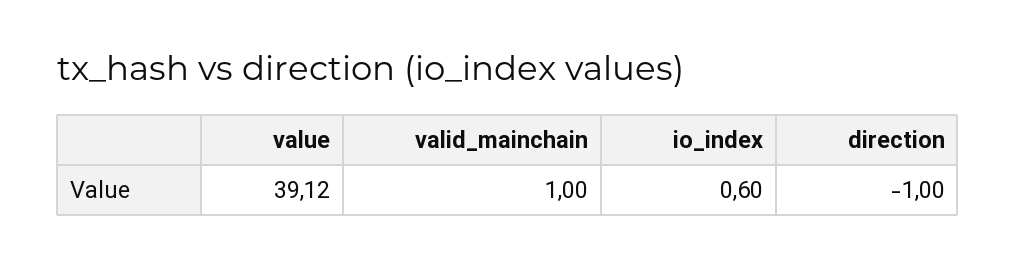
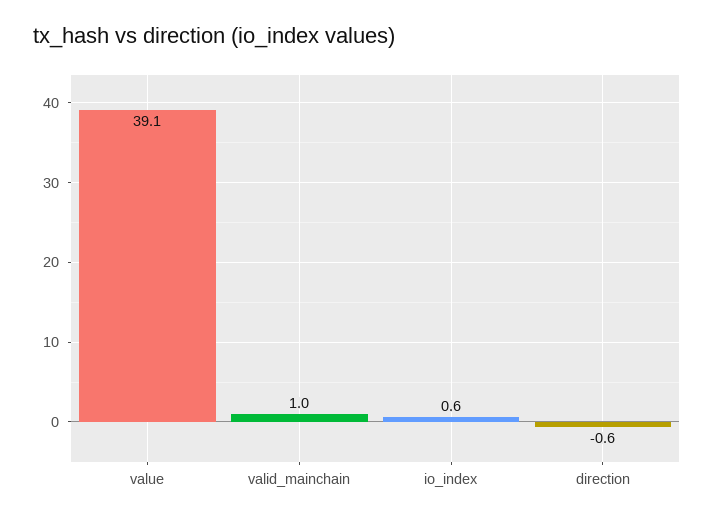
direction: -1 -> -0.6

